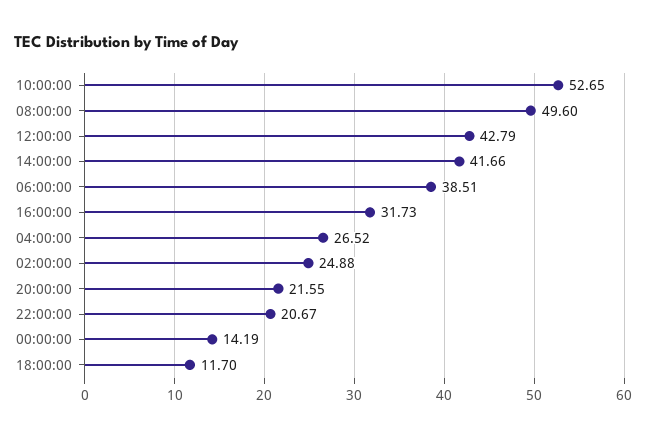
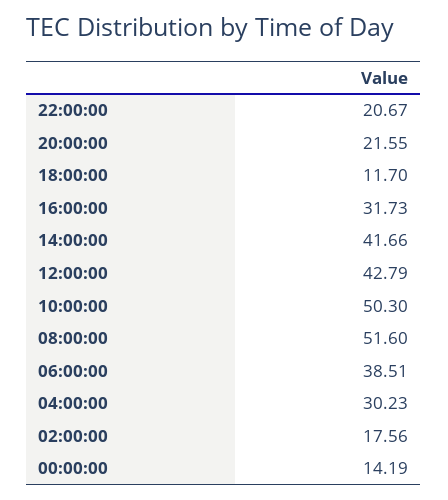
10:00:00: 52.65 -> 50.3
08:00:00: 49.6 -> 51.6
04:00:00: 26.52 -> 30.23
02:00:00: 24.88 -> 17.56

